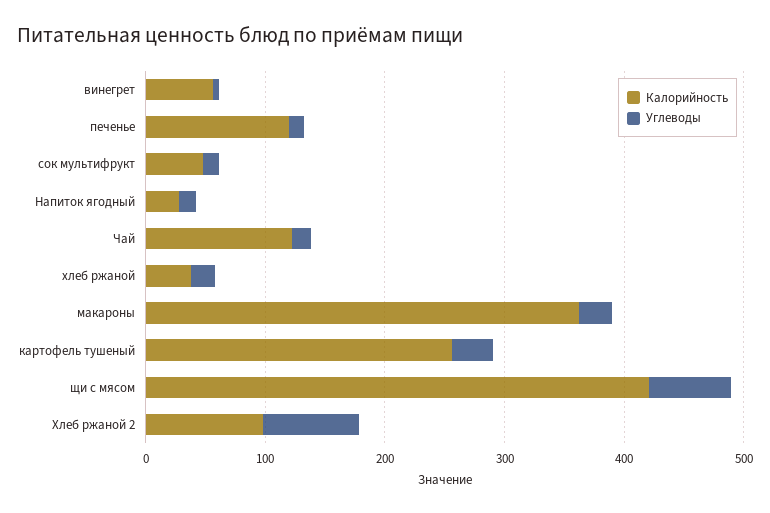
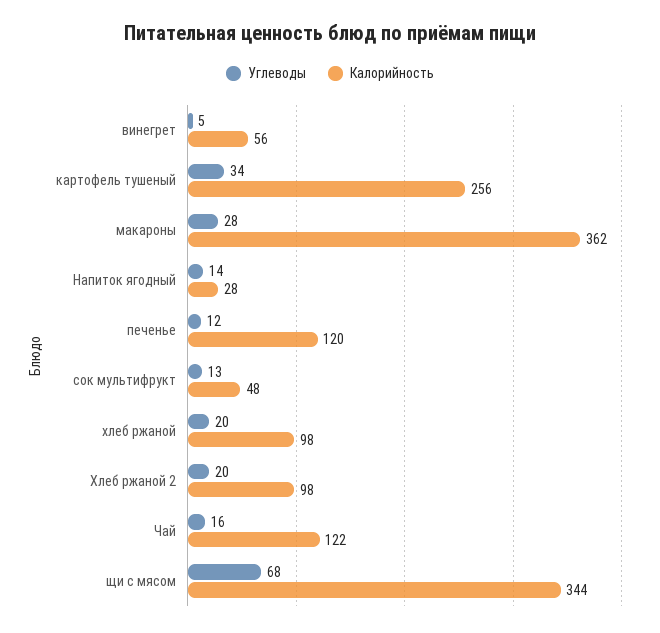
Калорийность, хлеб ржаной: 40 -> 98
Калорийность, щи с мясом: 420 -> 344
Углеводы, Хлеб ржаной 2: 80 -> 20

